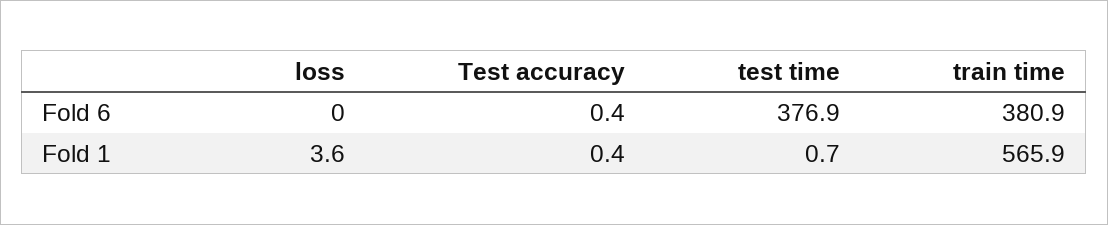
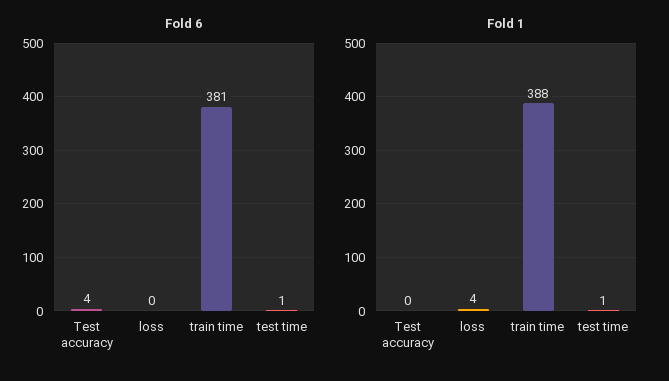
Fold 6, Test accuracy: 0.4 -> 4
Fold 6, test time: 376.9 -> 1
Fold 1, train time: 565.9 -> 388

